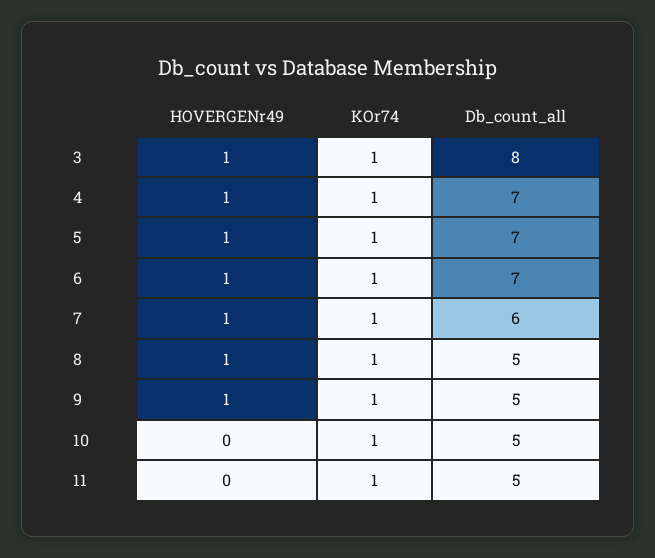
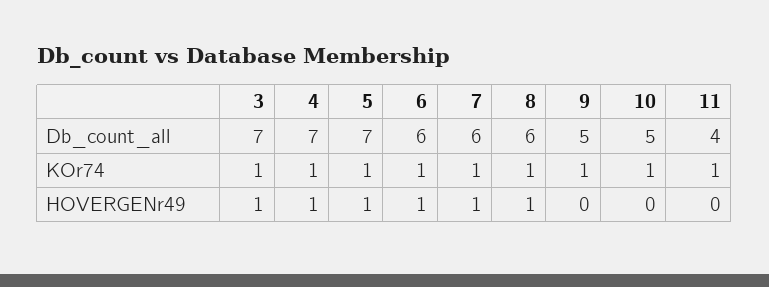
Db_count_all, 3: 8 -> 7
Db_count_all, 6: 7 -> 6
Db_count_all, 8: 5 -> 6
HOVERGENr49, 9: 1 -> 0
Db_count_all, 11: 5 -> 4

